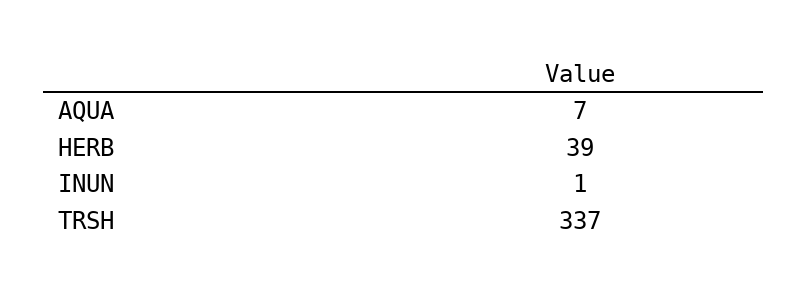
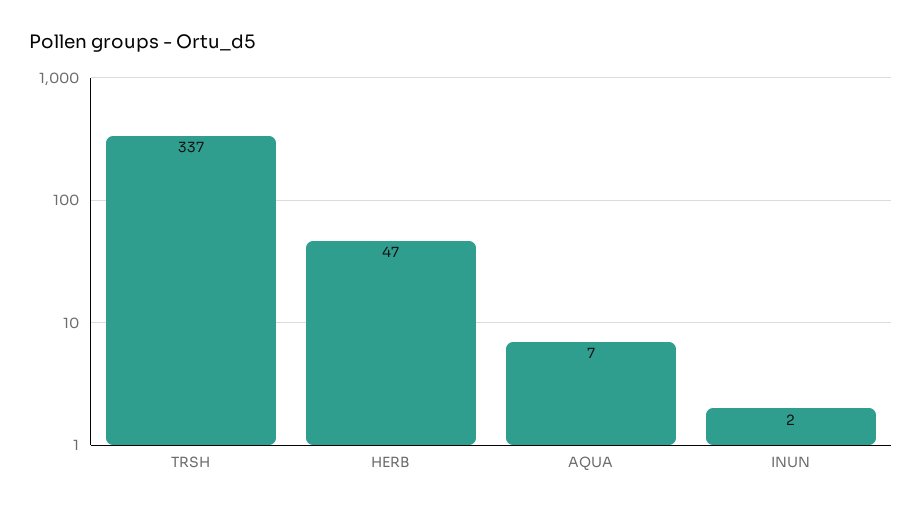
HERB: 39 -> 47
INUN: 1 -> 2

